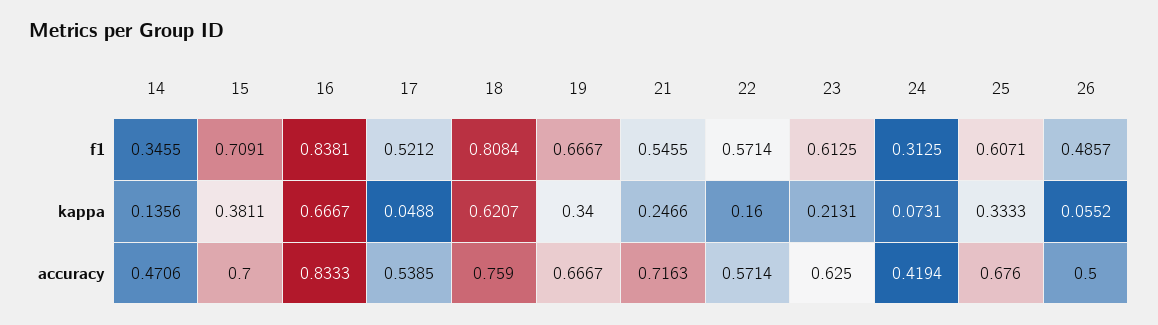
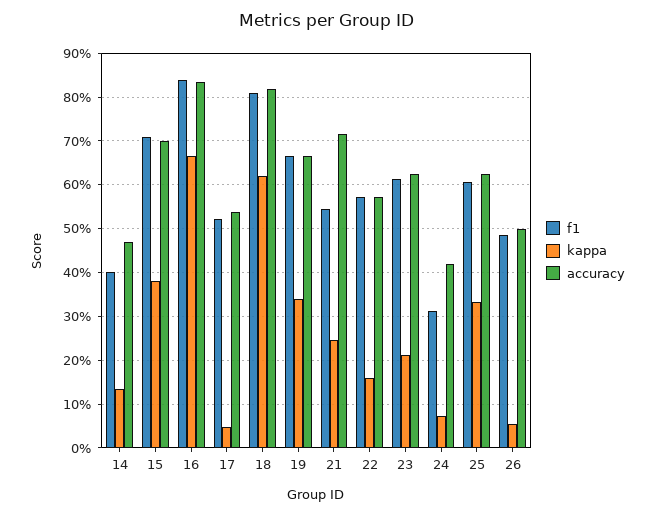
f1, 14: 0.3455 -> 0.4
accuracy, 18: 0.759 -> 0.82
accuracy, 25: 0.676 -> 0.62

